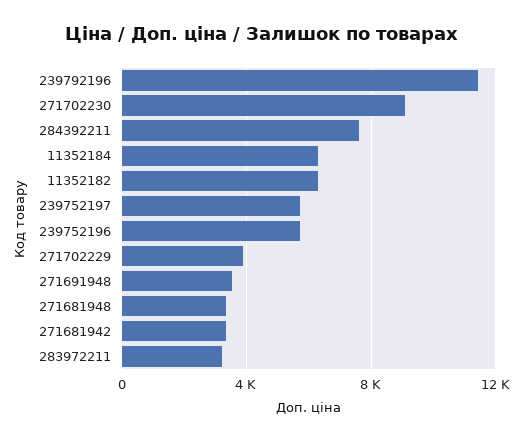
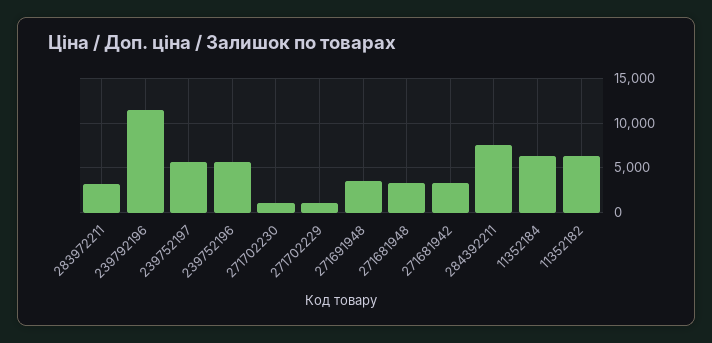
271702230: 9000 -> 1000
271702229: 4000 -> 1000

